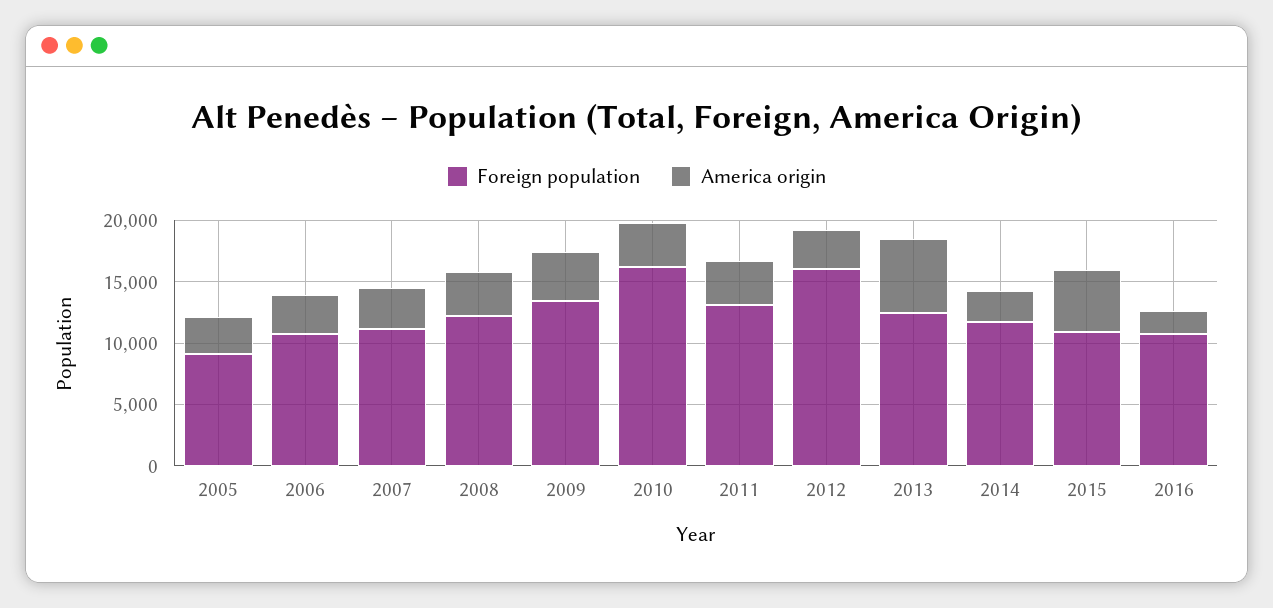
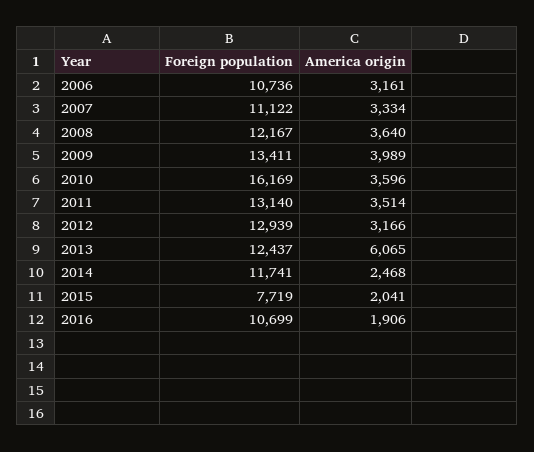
Foreign population, 2005: 9000 -> none
America origin, 2005: 3000 -> none
Foreign population, 2012: 16000 -> 12939
Foreign population, 2015: 11000 -> 7719
America origin, 2015: 5000 -> 2041

